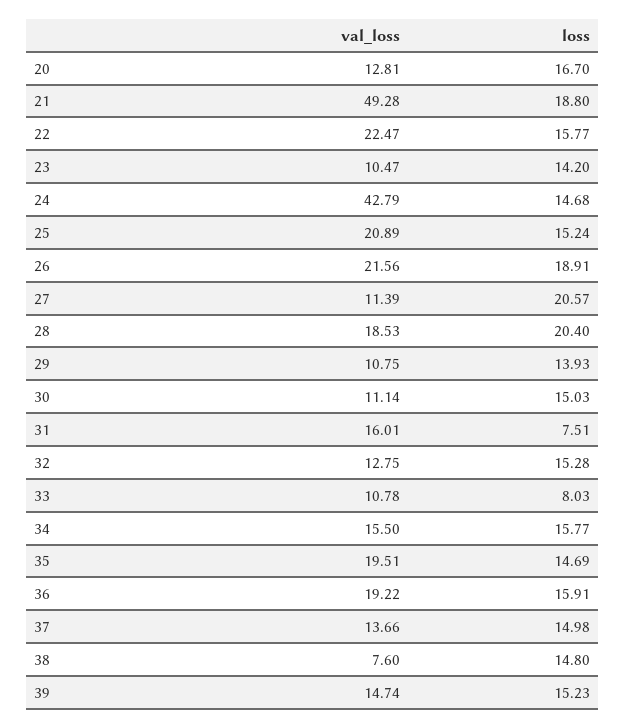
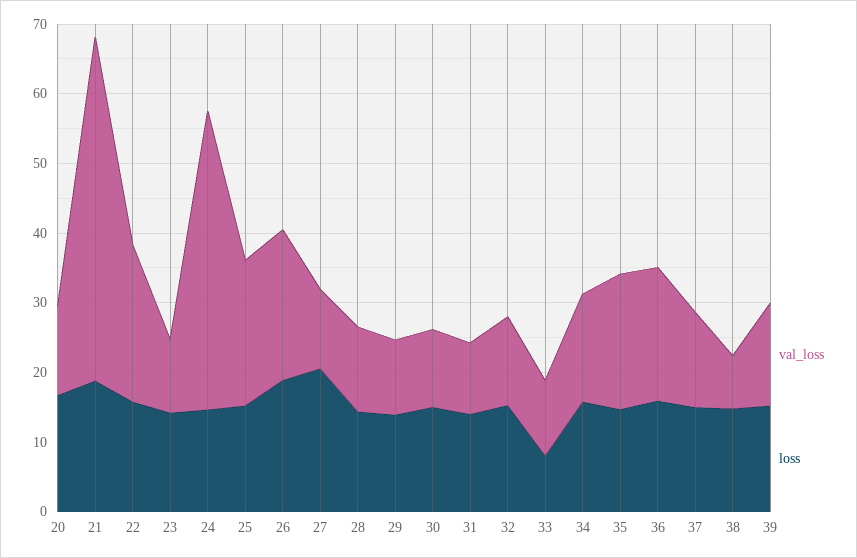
val_loss, 28: 18.53 -> 12
loss, 28: 20.4 -> 14
val_loss, 31: 16.01 -> 10
loss, 31: 7.51 -> 14

